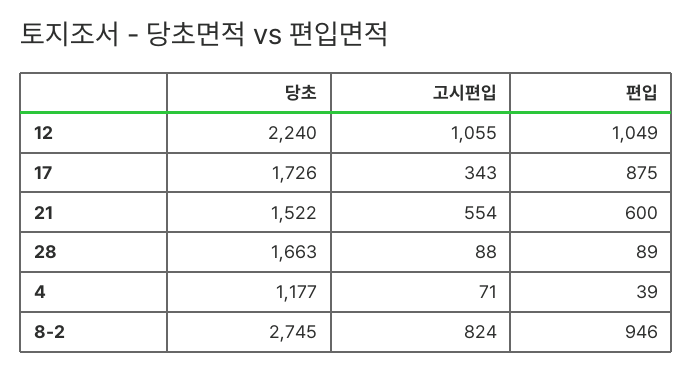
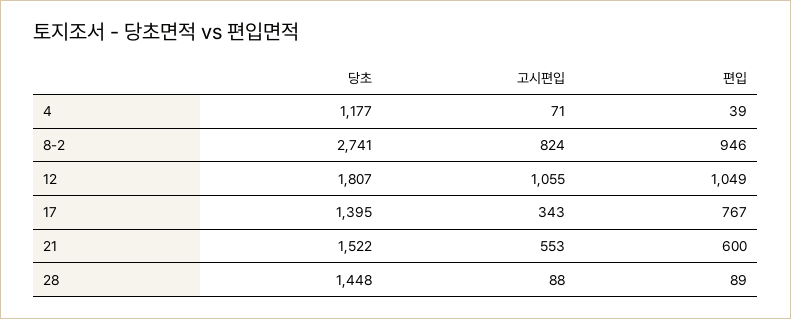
당초, 12: 2240 -> 1807
당초, 17: 1726 -> 1395
편입, 17: 875 -> 767
고시편입, 21: 554 -> 553
당초, 28: 1663 -> 1448
당초, 8-2: 2745 -> 2741

